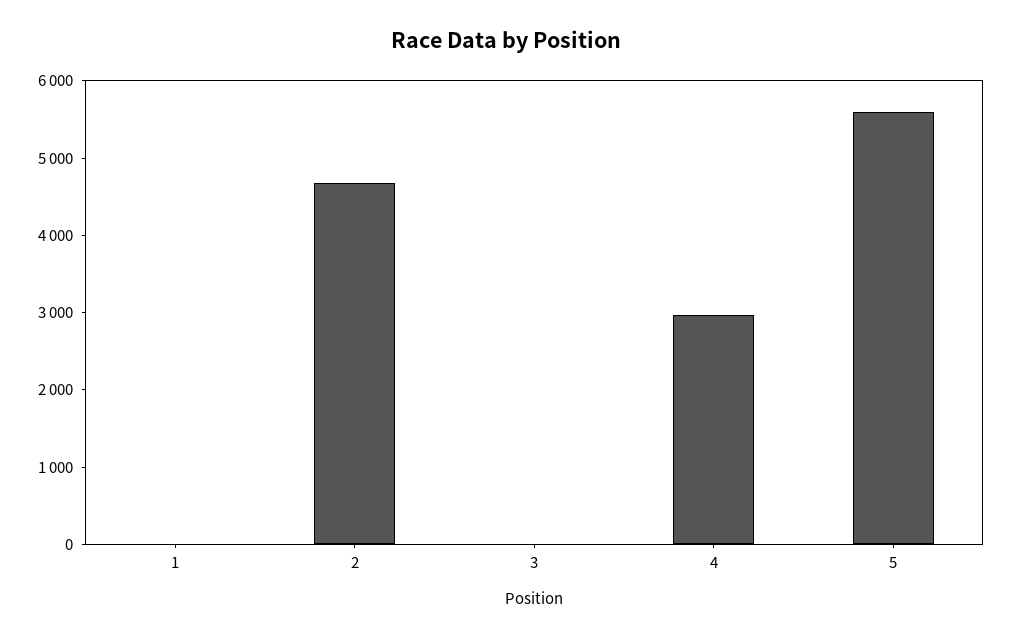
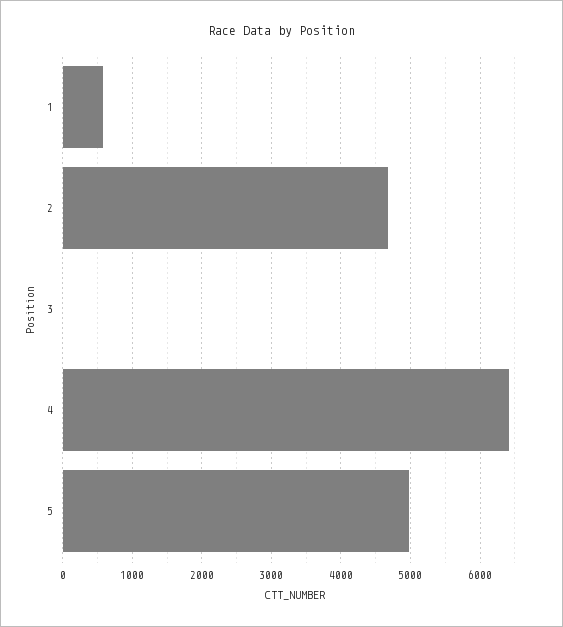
1: 0 -> 600
4: 3000 -> 6400
5: 5600 -> 5000

